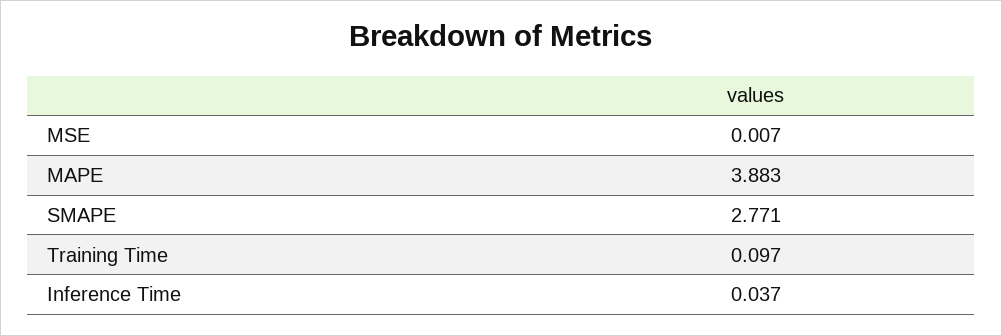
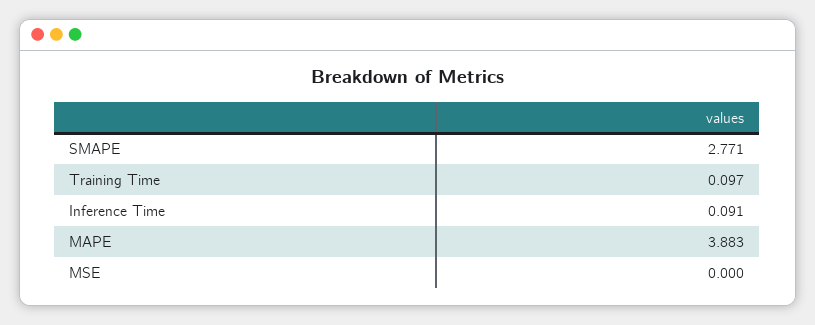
MSE: 0.007 -> 0
Inference Time: 0.037 -> 0.091

